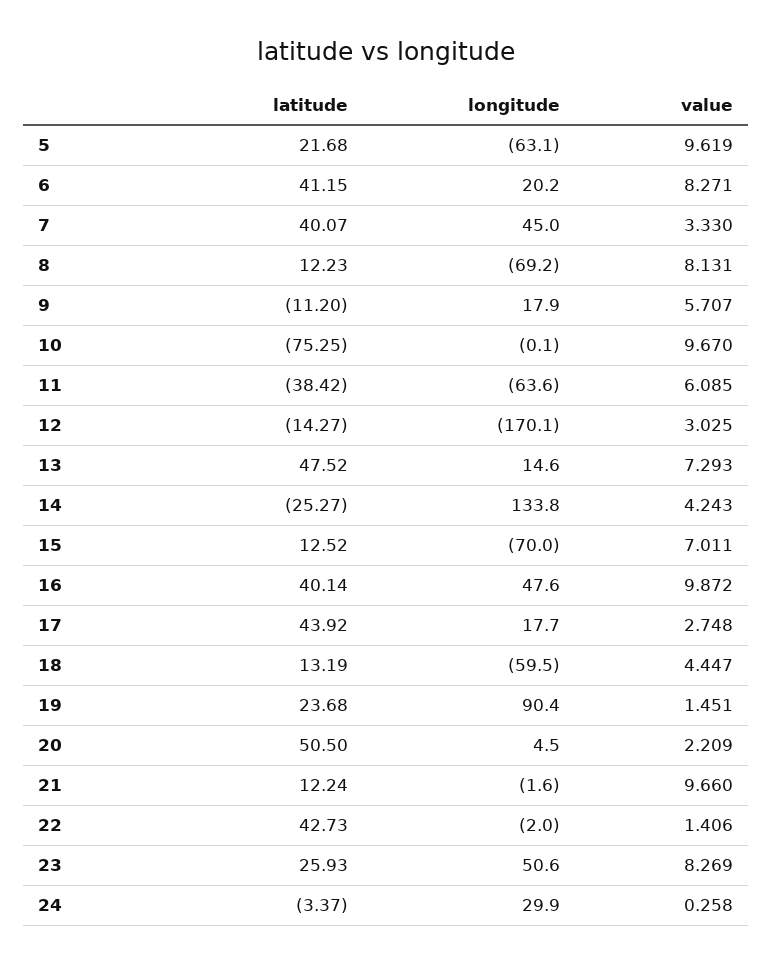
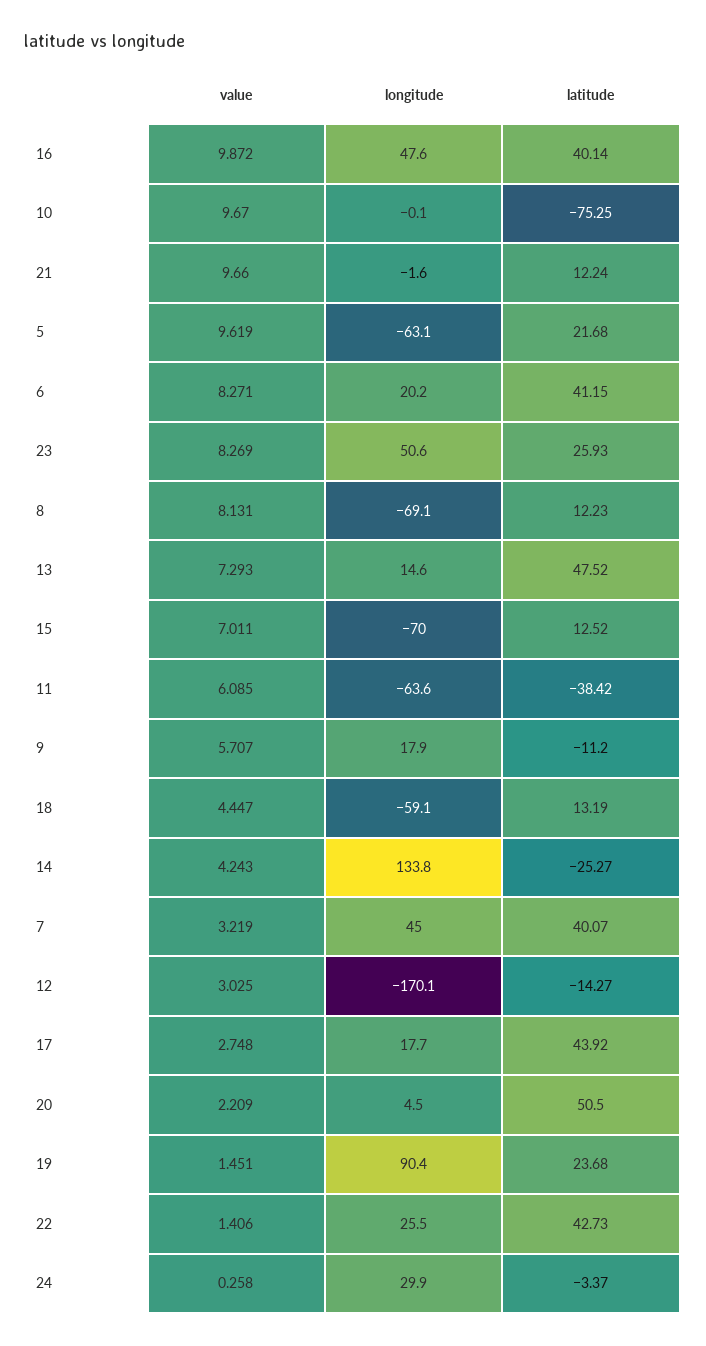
value, 7: 3.33 -> 3.219
longitude, 8: -69.2 -> -69.1
longitude, 18: -59.5 -> -59.1
longitude, 22: -2 -> 25.5

